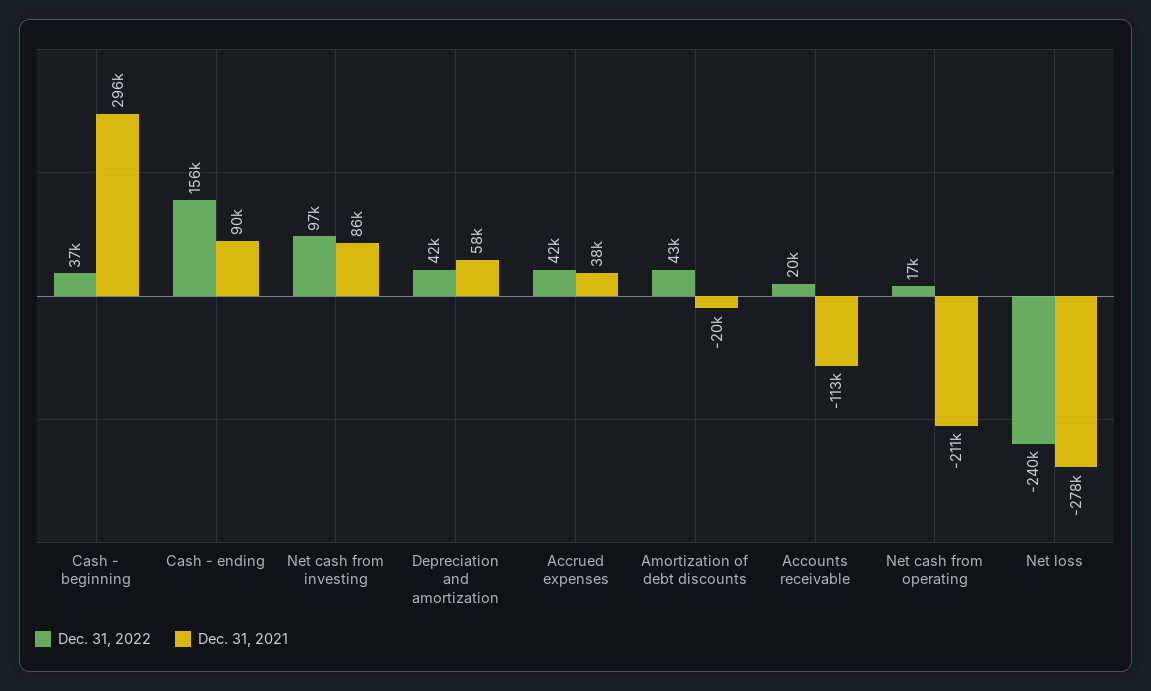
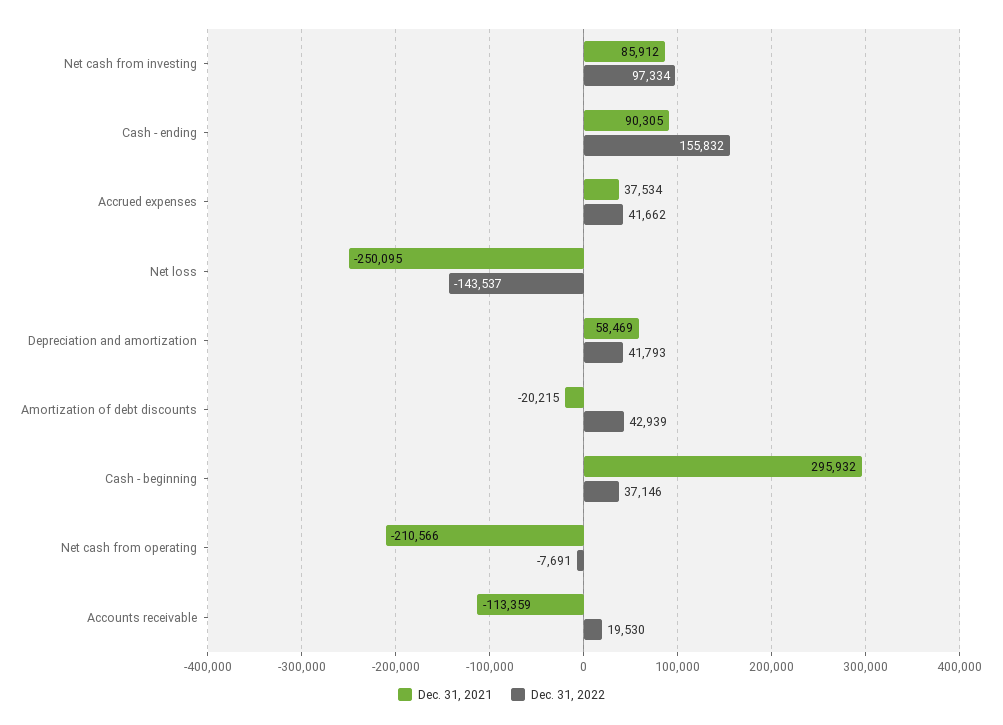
Dec. 31, 2022, Net cash from operating: 17000 -> -7691
Dec. 31, 2022, Net loss: -240000 -> -143537
Dec. 31, 2021, Net loss: -278000 -> -250095

